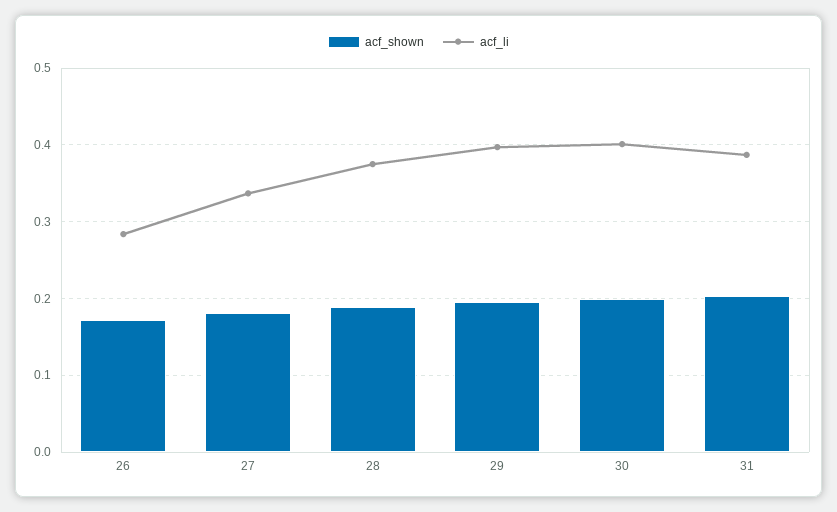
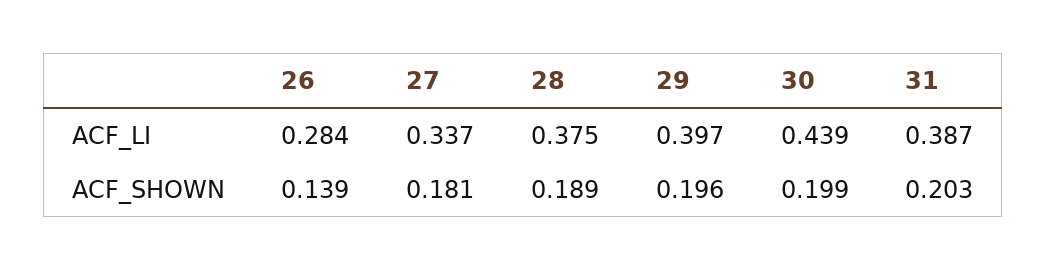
acf_shown, 26: 0.17 -> 0.139
acf_li, 30: 0.4 -> 0.439

